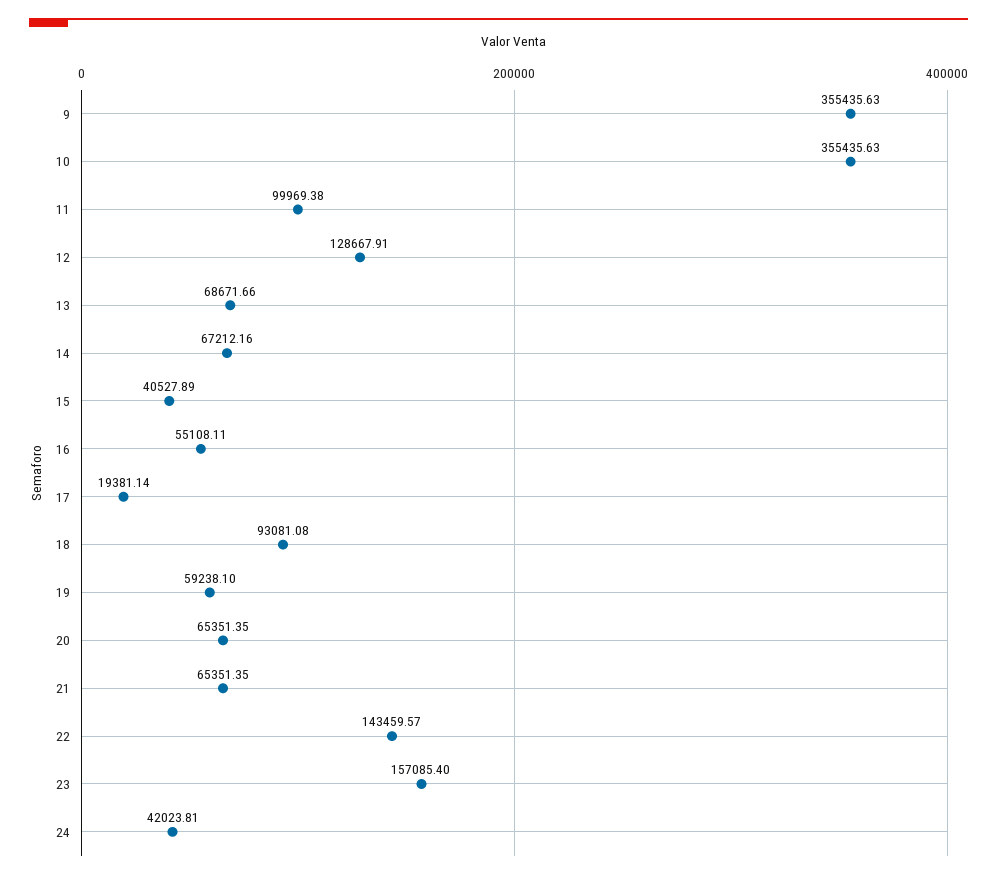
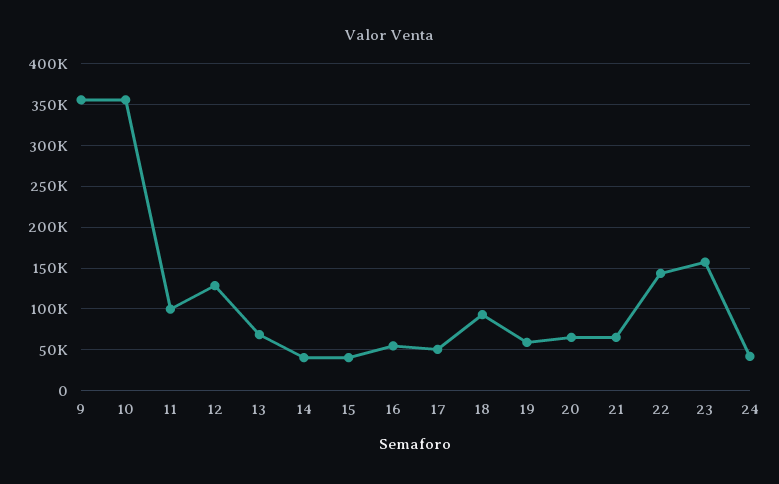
14: 67212.16 -> 40000
17: 19381.14 -> 50000

